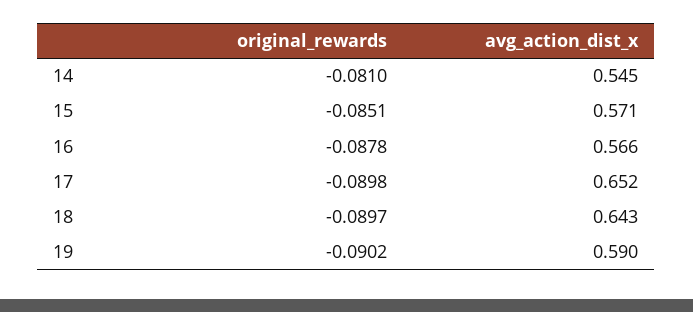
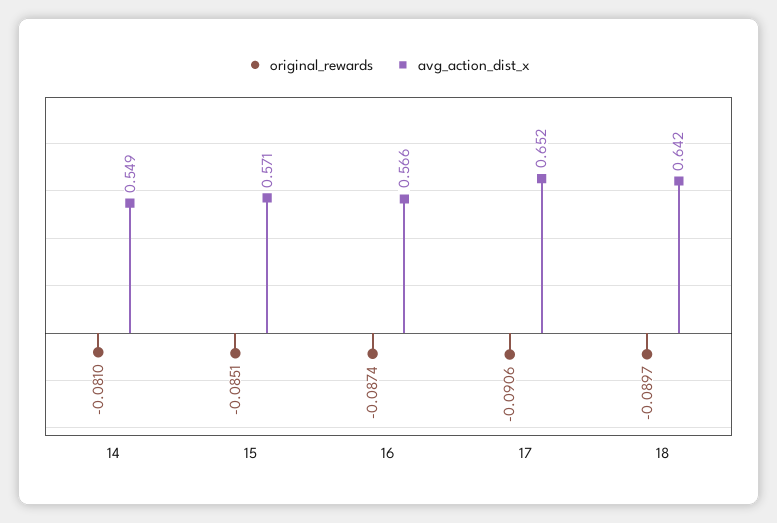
avg_action_dist_x, 14: 0.545 -> 0.549
original_rewards, 16: -0.0878 -> -0.0874
original_rewards, 17: -0.0898 -> -0.0906
avg_action_dist_x, 18: 0.643 -> 0.642
original_rewards, 19: -0.0902 -> none
avg_action_dist_x, 19: 0.59 -> none

